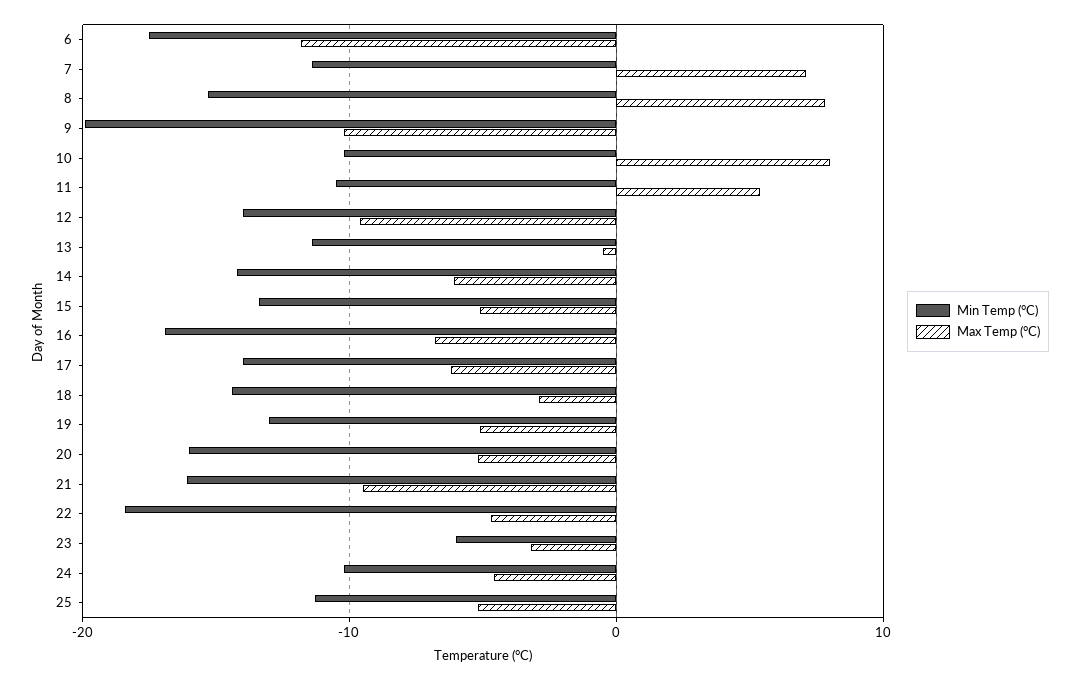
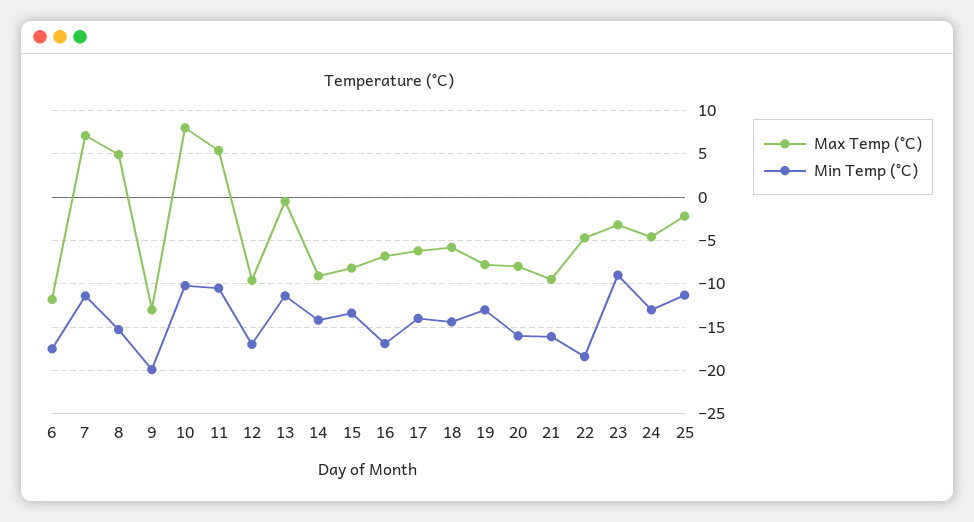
Max Temp (°C), 8: 8 -> 5
Max Temp (°C), 9: -10 -> -13
Min Temp (°C), 12: -14 -> -17
Max Temp (°C), 14: -6 -> -9
Max Temp (°C), 15: -5 -> -8
Max Temp (°C), 18: -3 -> -6
Max Temp (°C), 19: -5 -> -8
Max Temp (°C), 20: -5 -> -8
Min Temp (°C), 23: -6 -> -9
Min Temp (°C), 24: -10 -> -13
Max Temp (°C), 25: -5 -> -2

